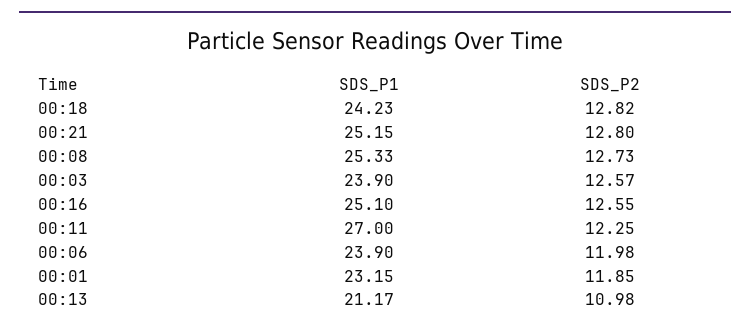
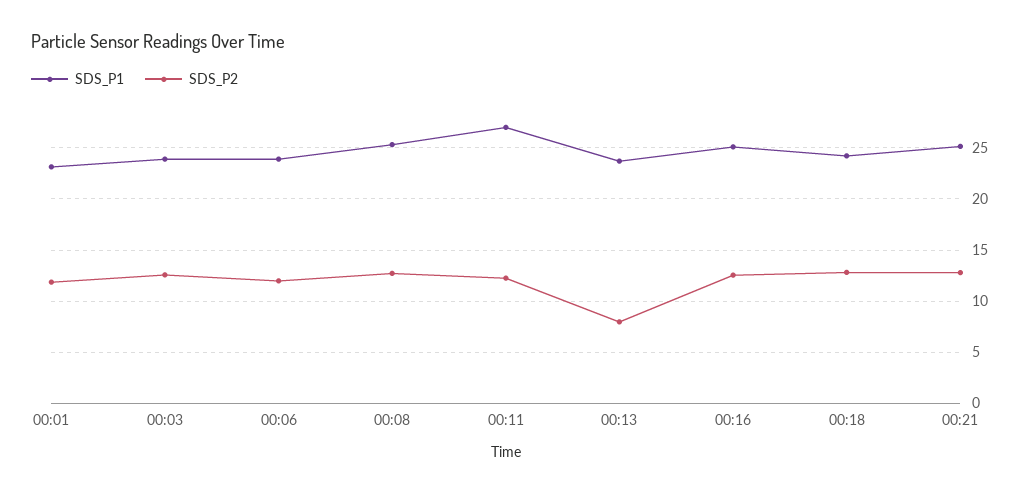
SDS_P1, 00:13: 21.17 -> 24
SDS_P2, 00:13: 10.98 -> 8

